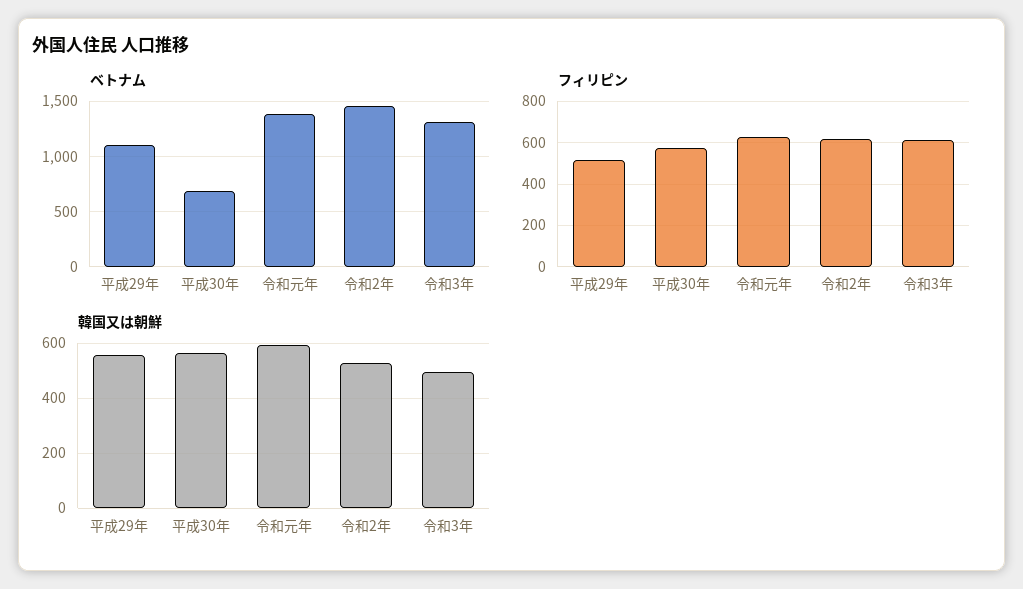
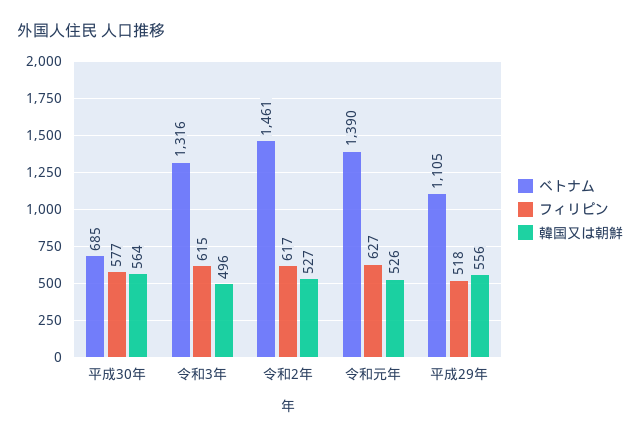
韓国又は朝鮮, 令和元年: 600 -> 526

